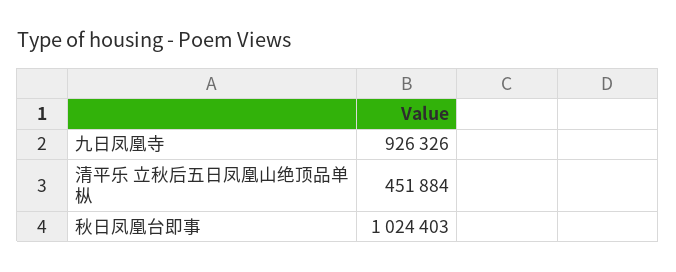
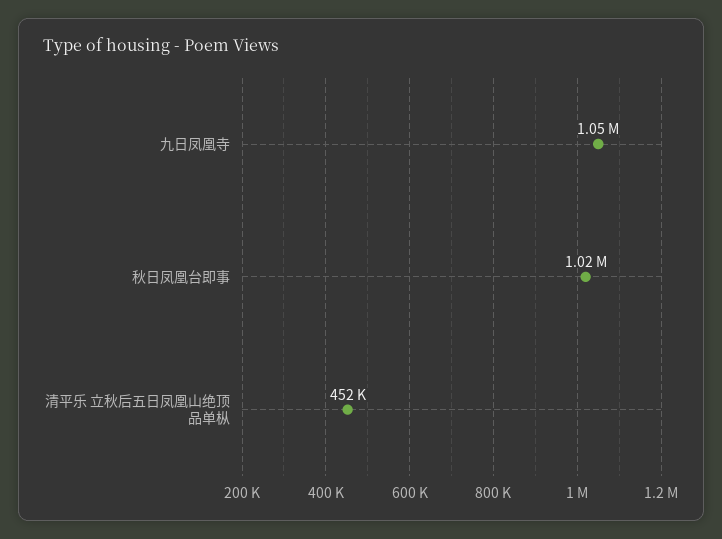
九日凤凰寺: 926326 -> 1050000

